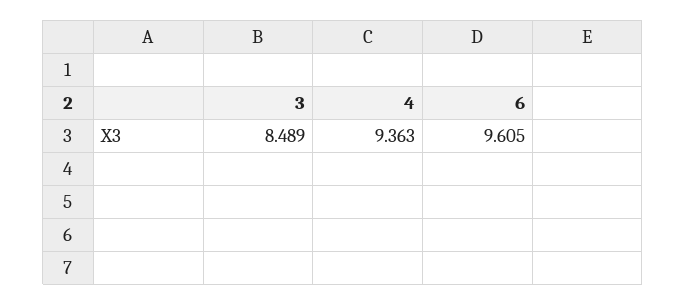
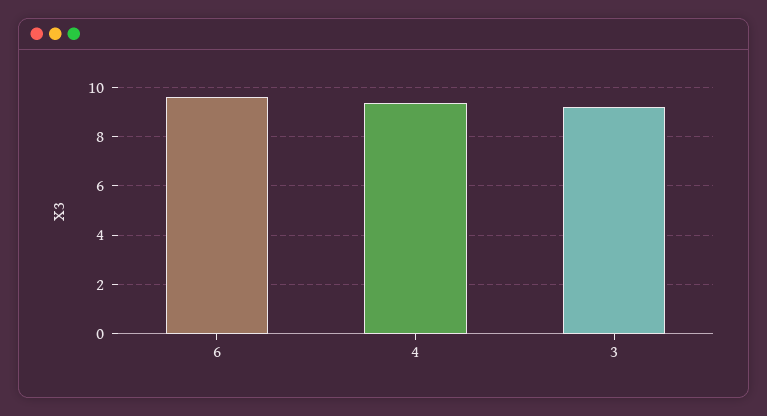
3: 8.489 -> 9.25

